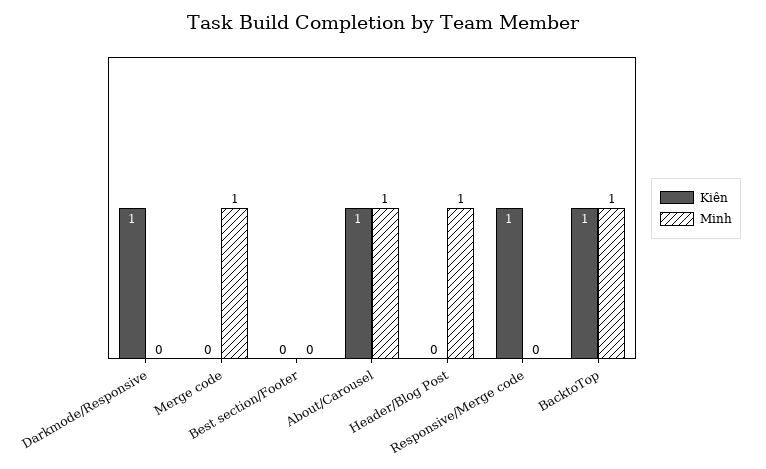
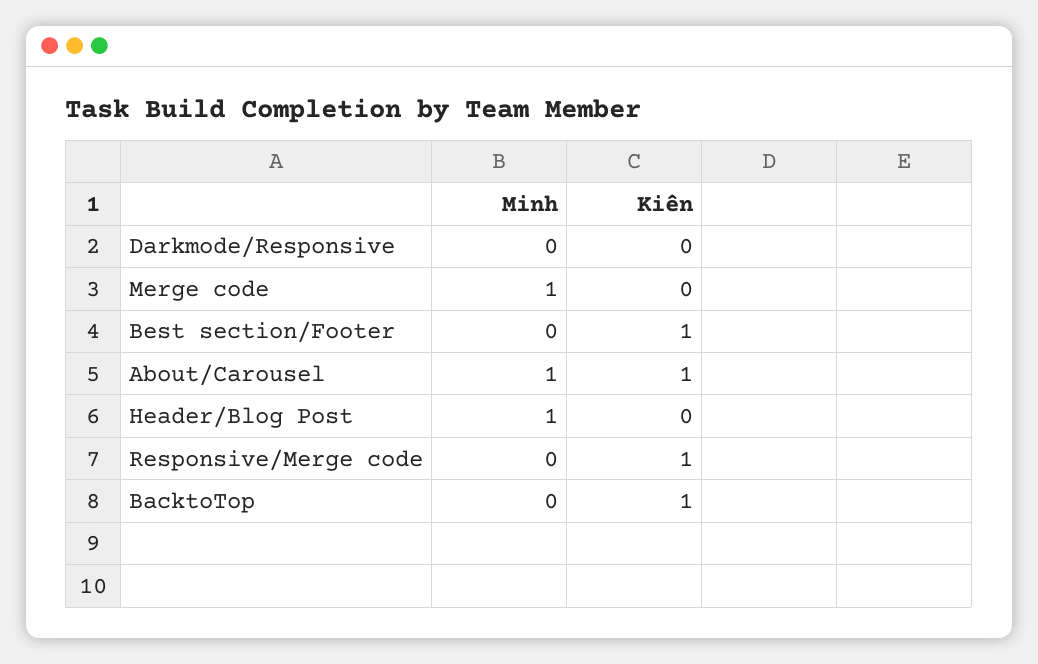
Kiên, Darkmode/Responsive: 1 -> 0
Kiên, Best section/Footer: 0 -> 1
Minh, BacktoTop: 1 -> 0

